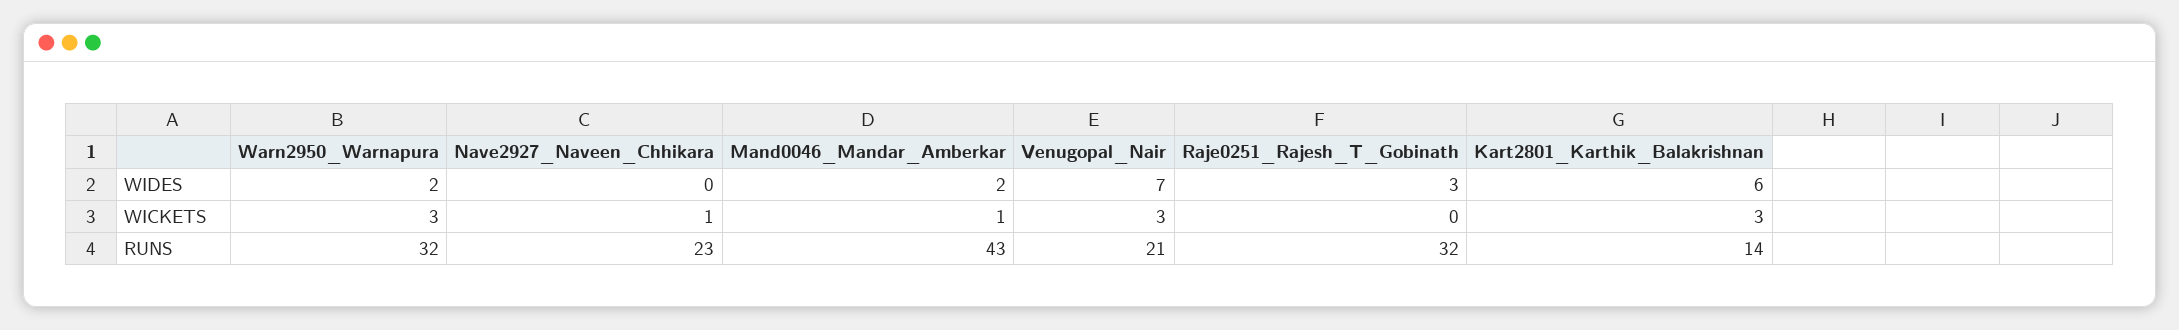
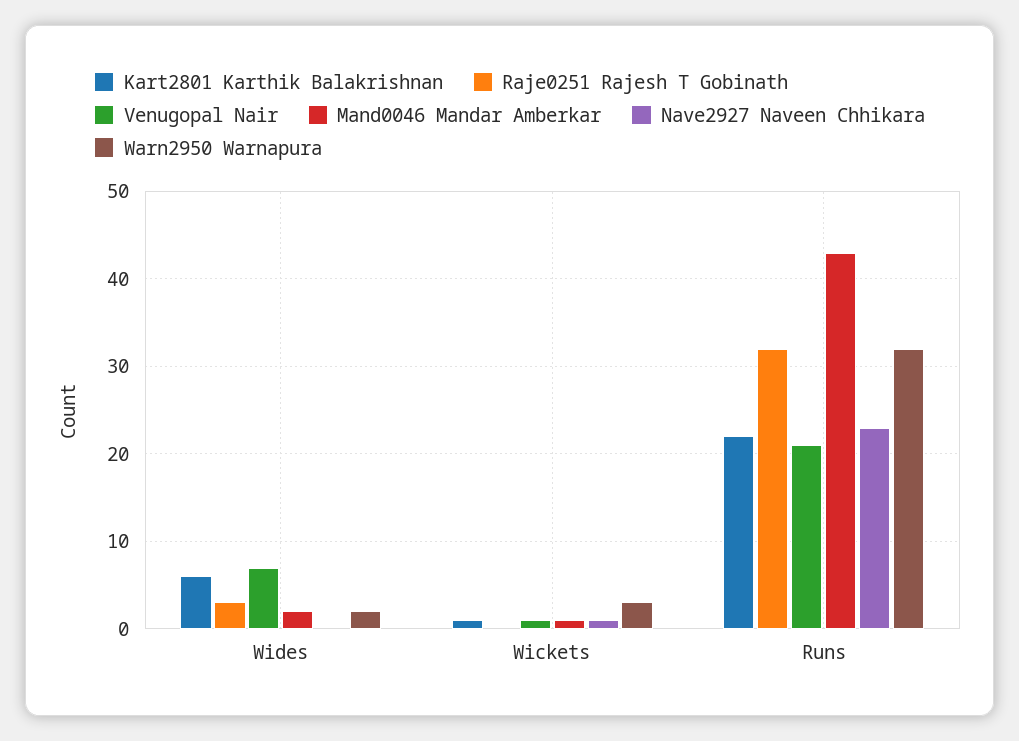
Venugopal_Nair, WICKETS: 3 -> 1
Kart2801_Karthik_Balakrishnan, WICKETS: 3 -> 1
Kart2801_Karthik_Balakrishnan, RUNS: 14 -> 22

